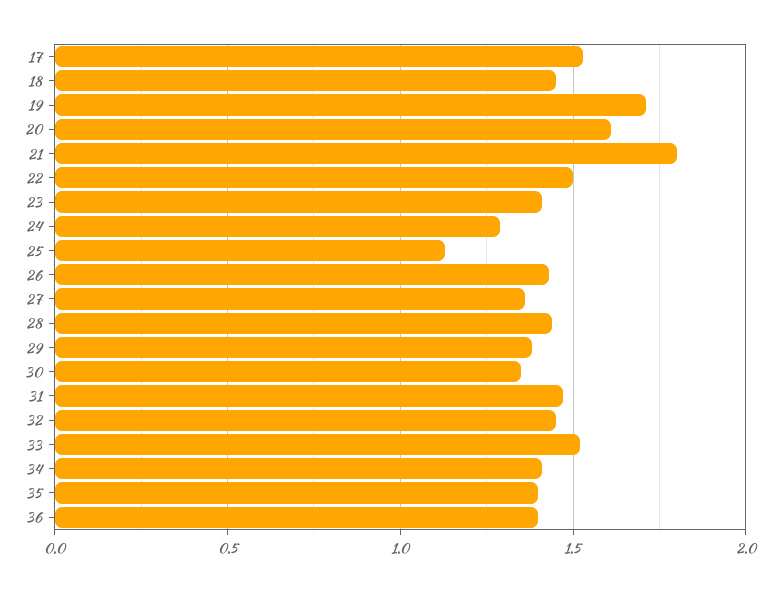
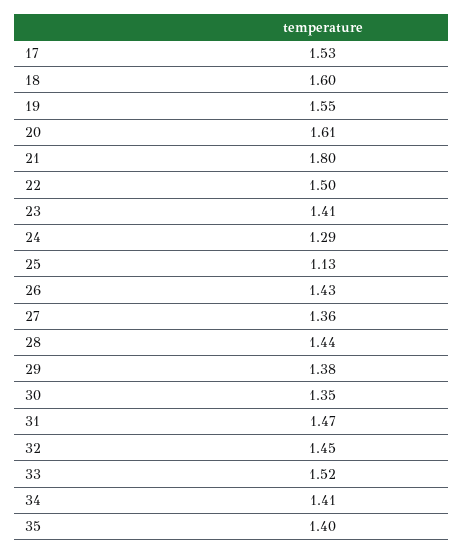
18: 1.45 -> 1.6
19: 1.7 -> 1.55
36: 1.4 -> none

